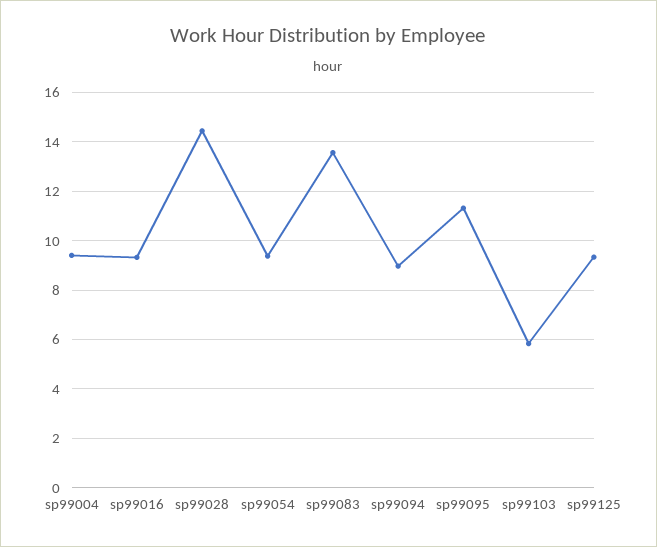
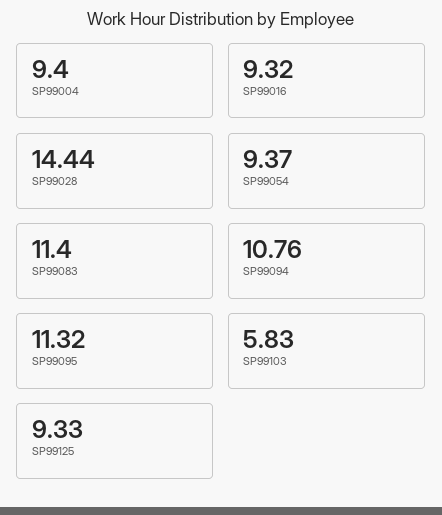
sp99083: 13.5 -> 11.4
sp99094: 9 -> 10.76

